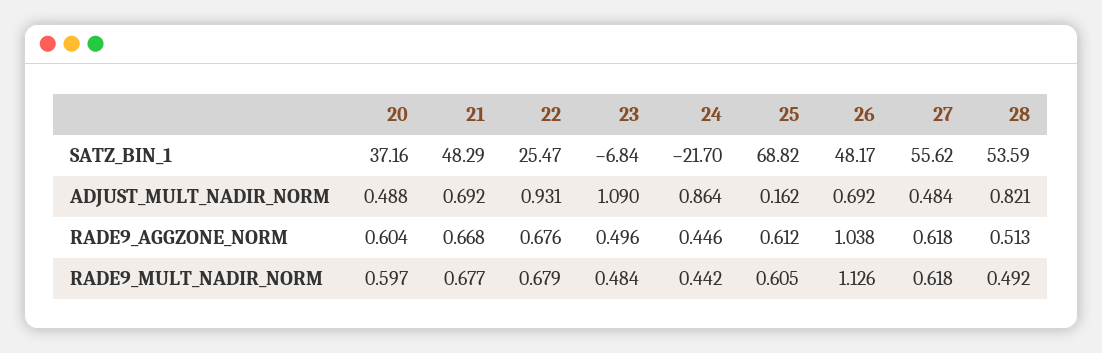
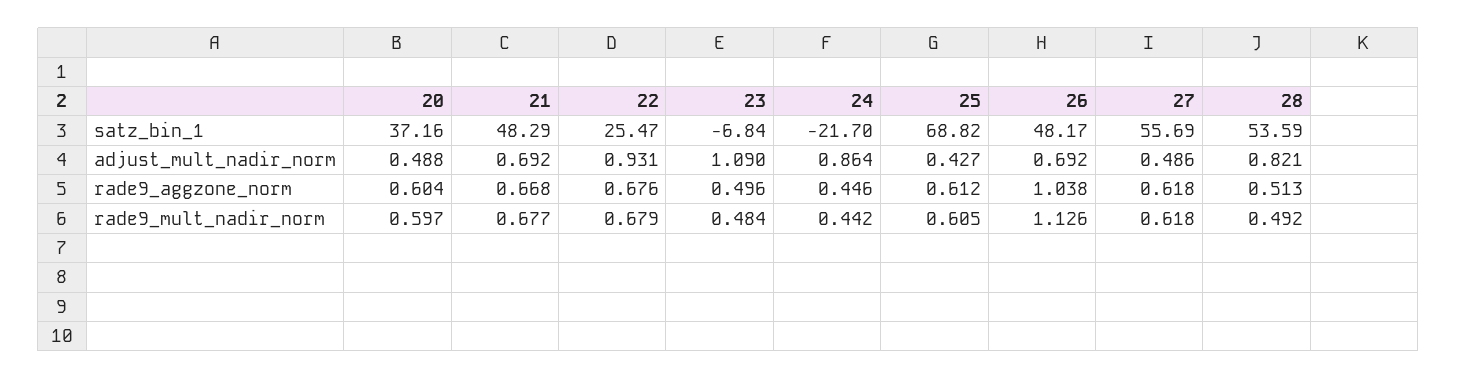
27, SATZ_BIN_1: 55.62 -> 55.69
25, ADJUST_MULT_NADIR_NORM: 0.162 -> 0.427
27, ADJUST_MULT_NADIR_NORM: 0.484 -> 0.486

